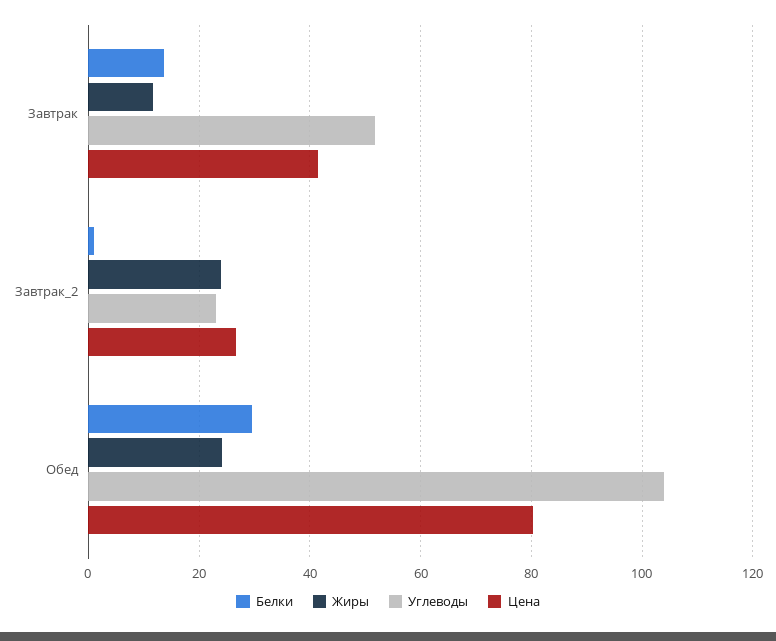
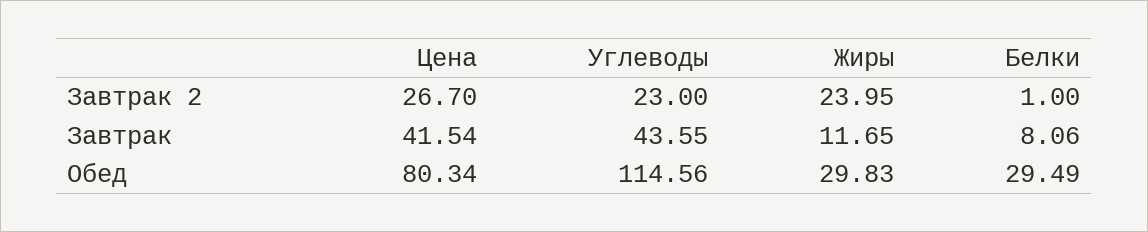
Белки, Завтрак: 14 -> 8.06
Углеводы, Завтрак: 52 -> 43.55
Жиры, Обед: 24 -> 29.83
Углеводы, Обед: 104 -> 114.56

